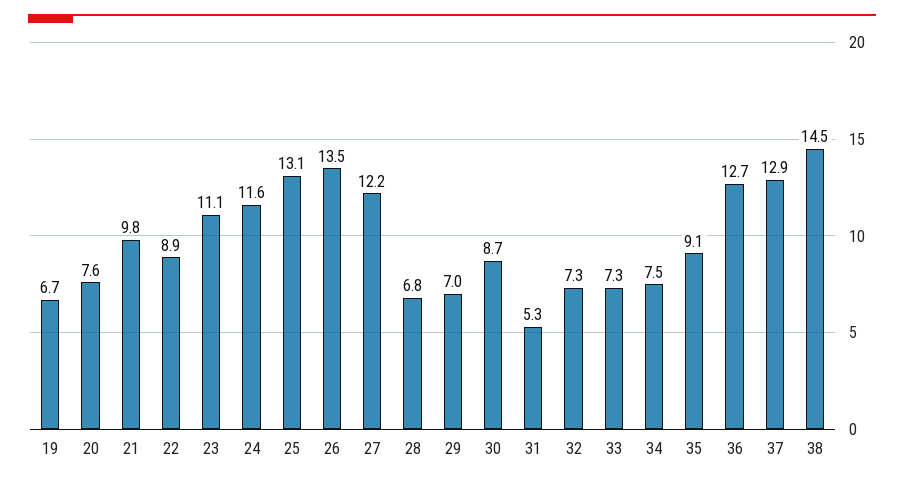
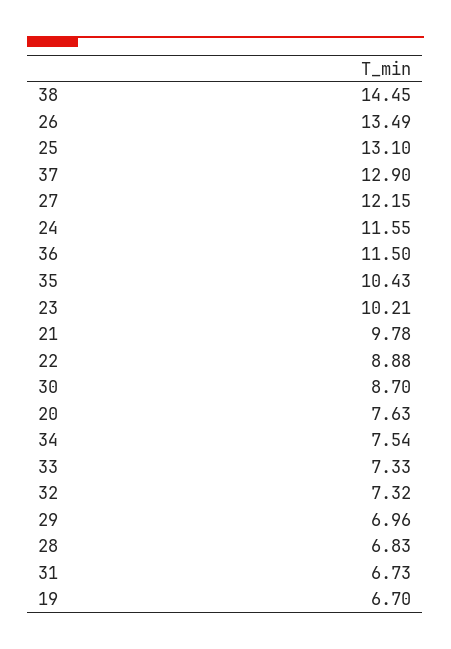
23: 11.1 -> 10.21
31: 5.3 -> 6.73
35: 9.1 -> 10.43
36: 12.7 -> 11.5

